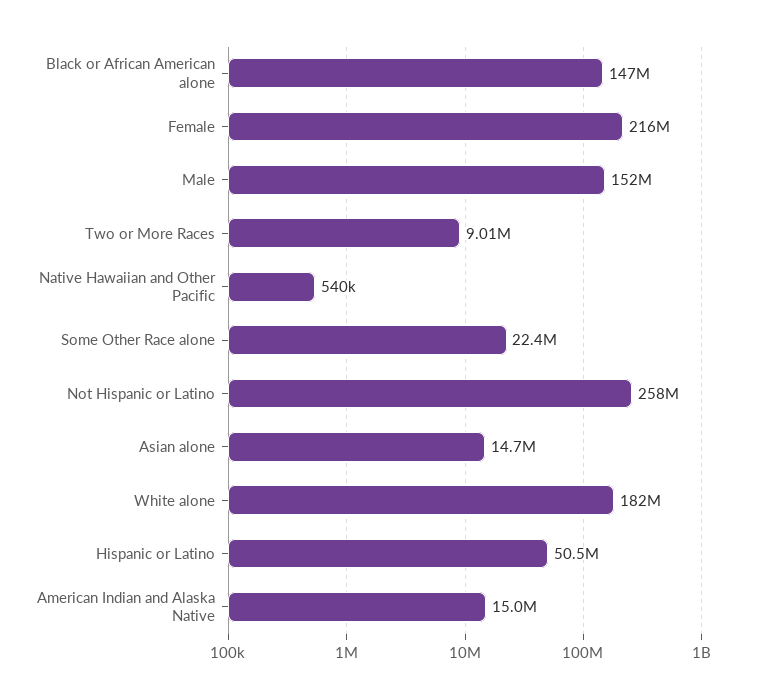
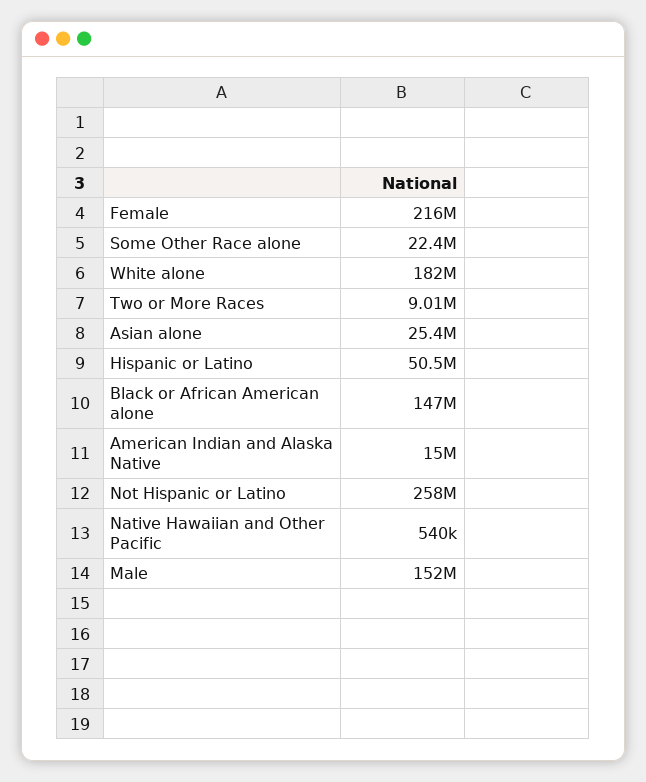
Asian alone: 14700000 -> 25400000

